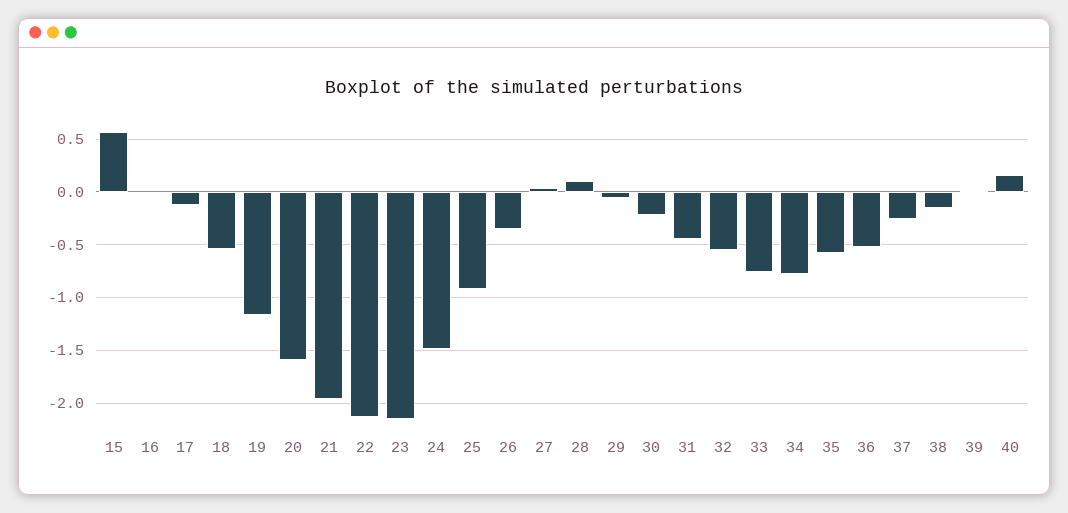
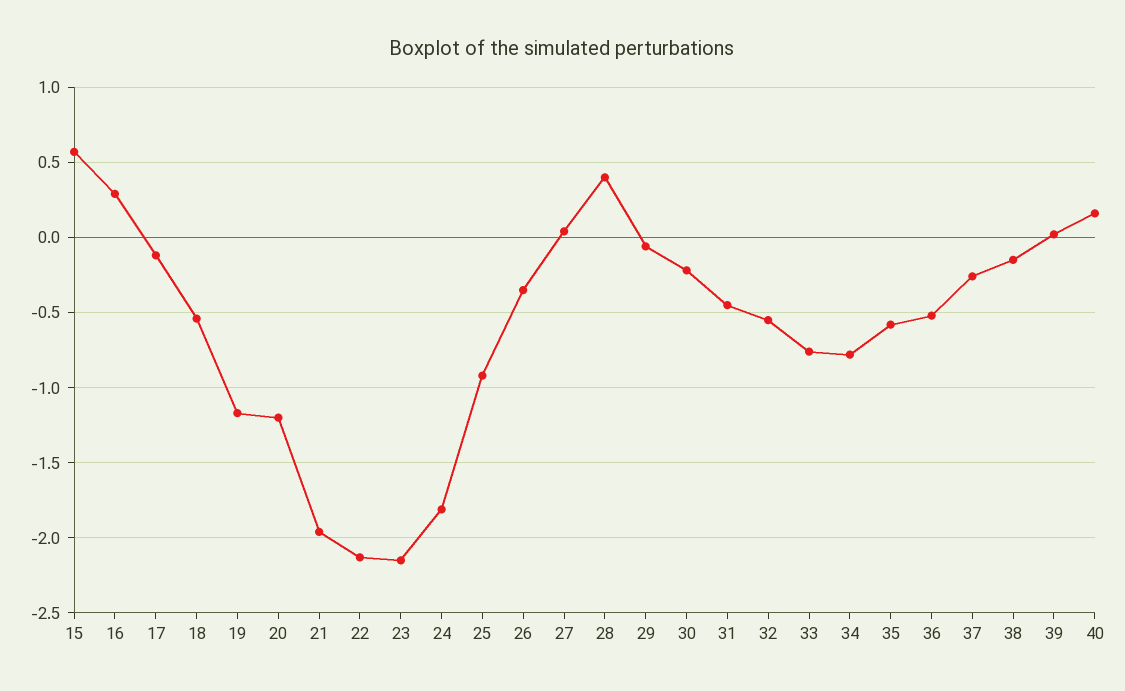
16: 0 -> 0.3
20: -1.6 -> -1.2
24: -1.5 -> -1.8
28: 0.1 -> 0.4

